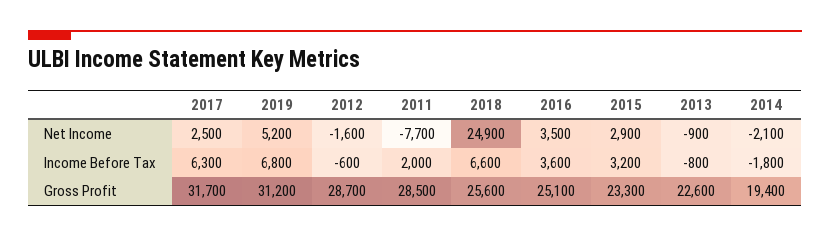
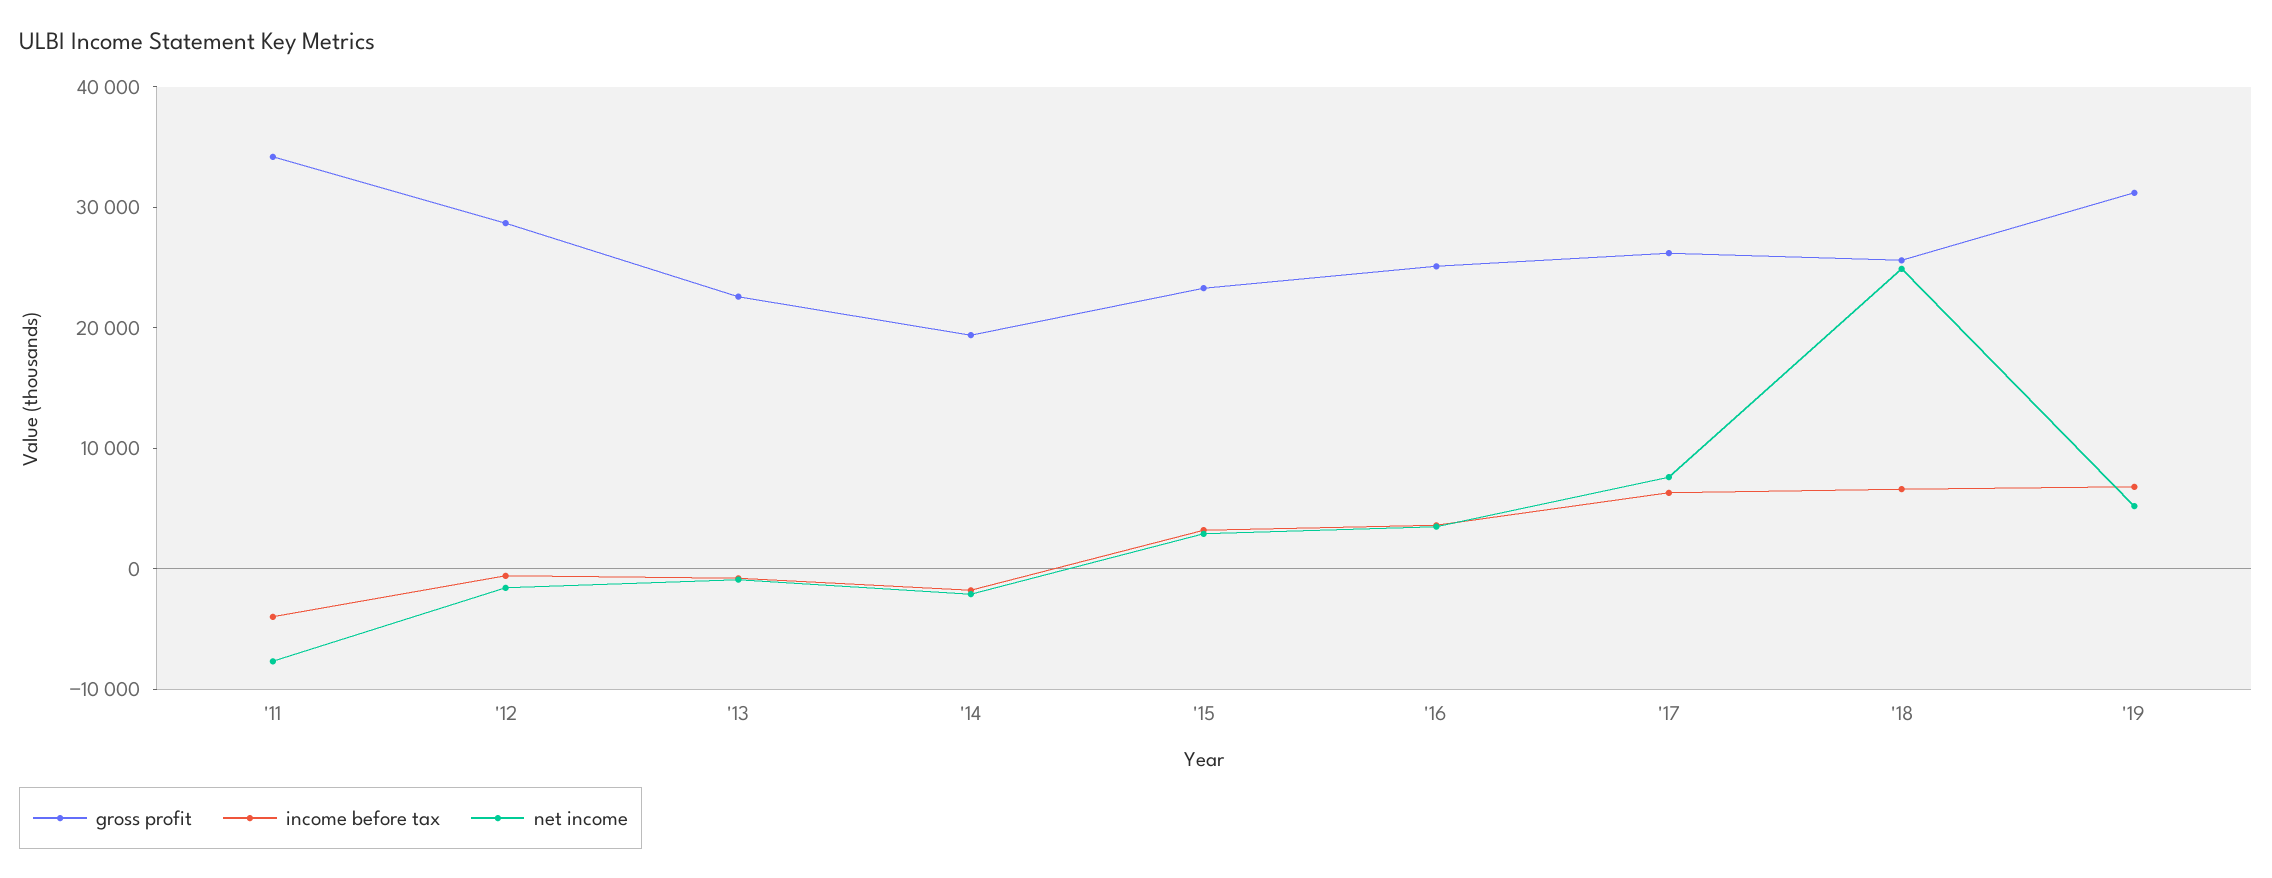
Net Income, 2017: 2500 -> 8000
Income Before Tax, 2011: 2000 -> -4000
Gross Profit, 2017: 31700 -> 26000
Gross Profit, 2011: 28500 -> 34000

